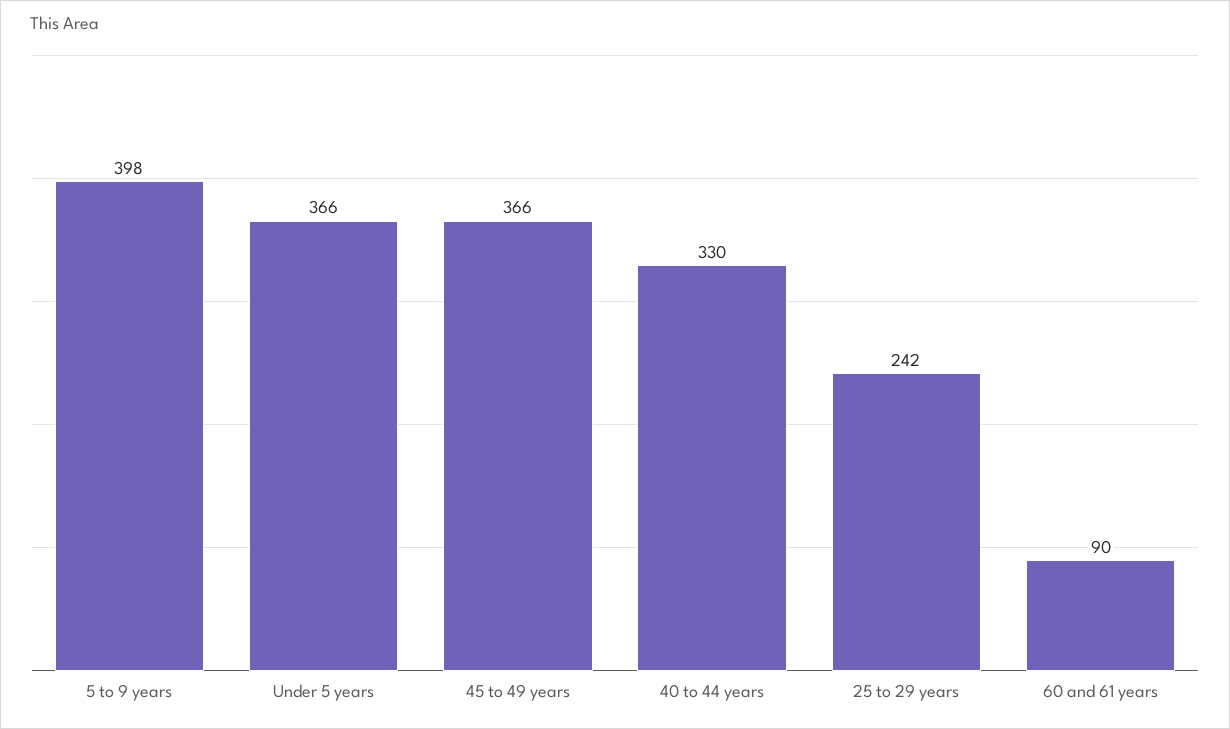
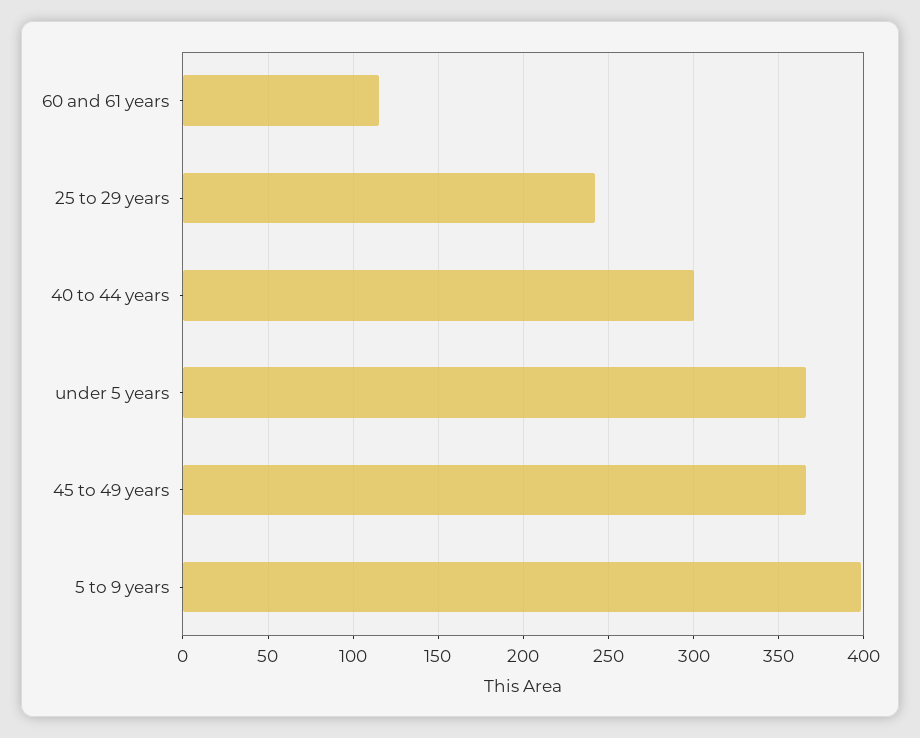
40 to 44 years: 330 -> 300
60 and 61 years: 90 -> 115

